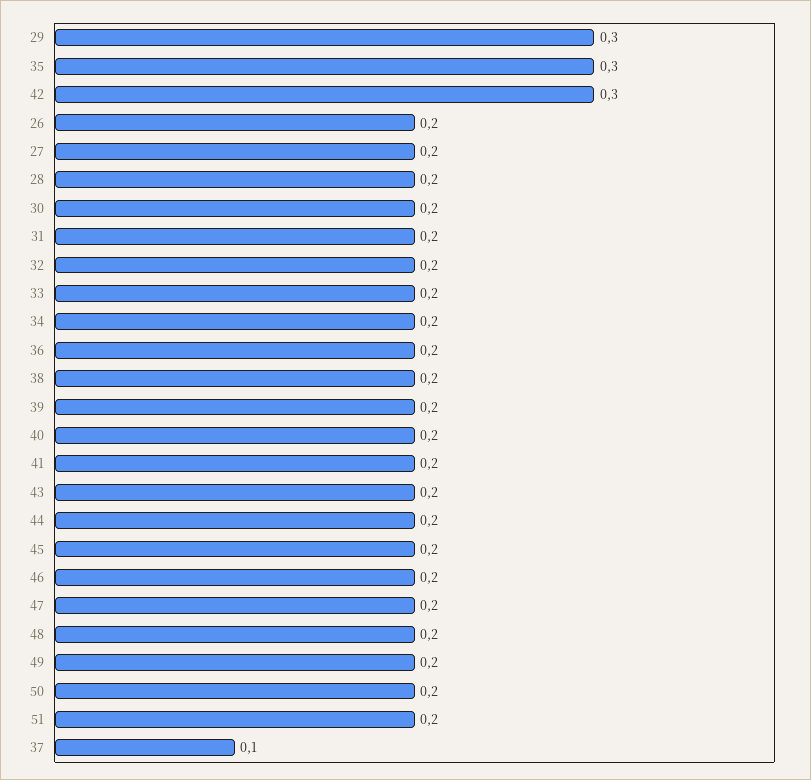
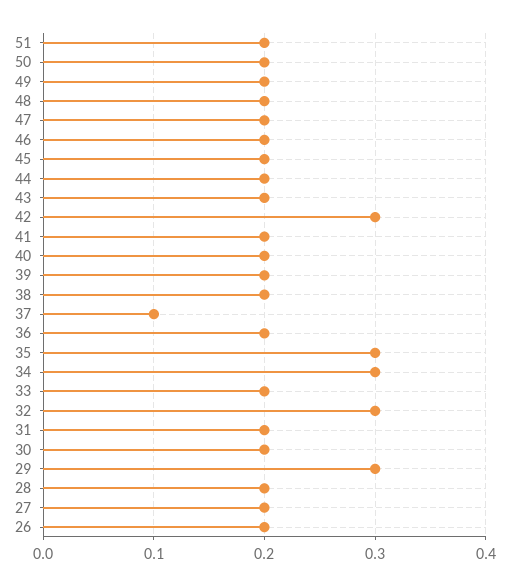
32: 0.2 -> 0.3
34: 0.2 -> 0.3

